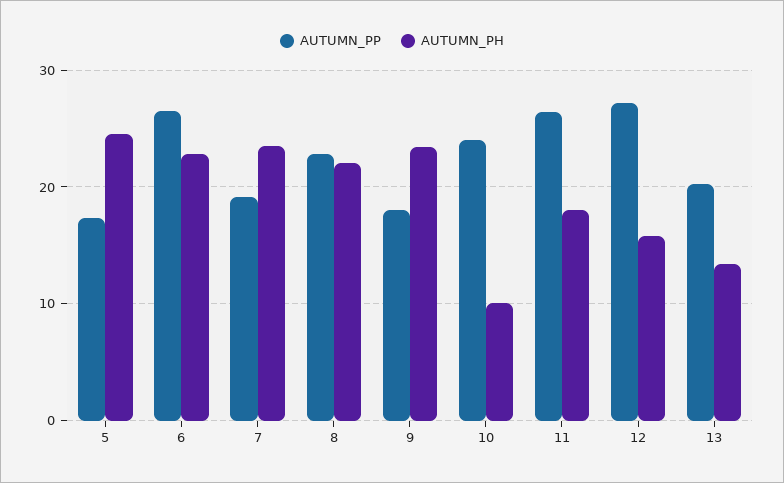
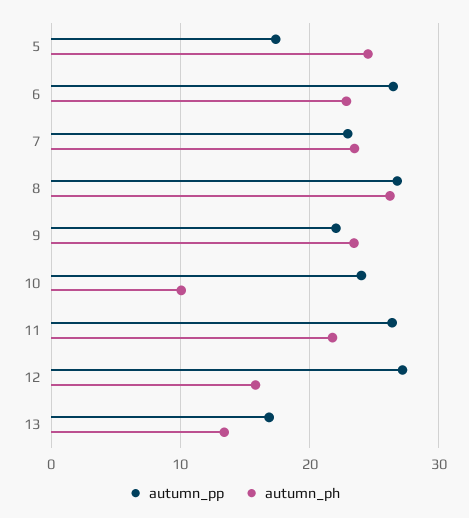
AUTUMN_PP, 7: 19 -> 23
AUTUMN_PP, 8: 23 -> 27
AUTUMN_PH, 8: 22 -> 26
AUTUMN_PP, 9: 18 -> 22
AUTUMN_PH, 11: 18 -> 22
AUTUMN_PP, 13: 20 -> 17

